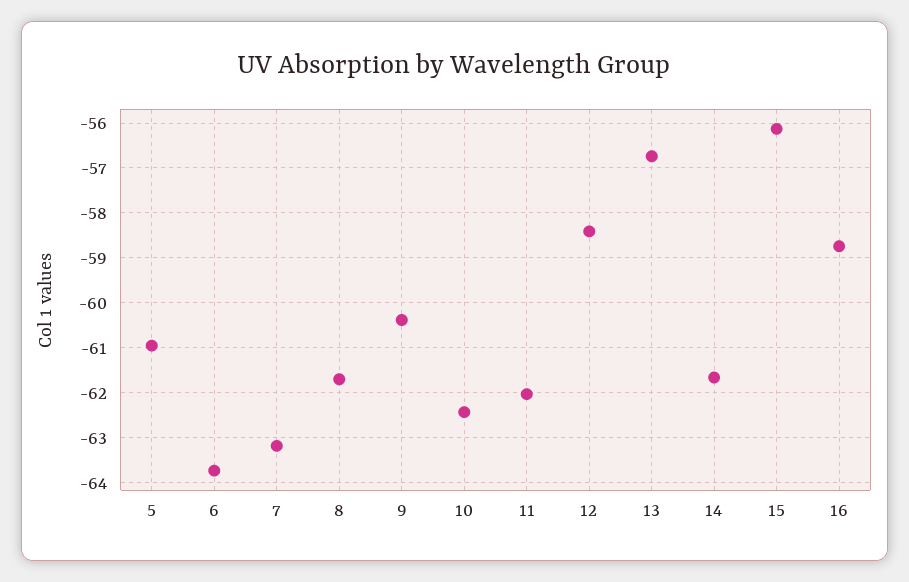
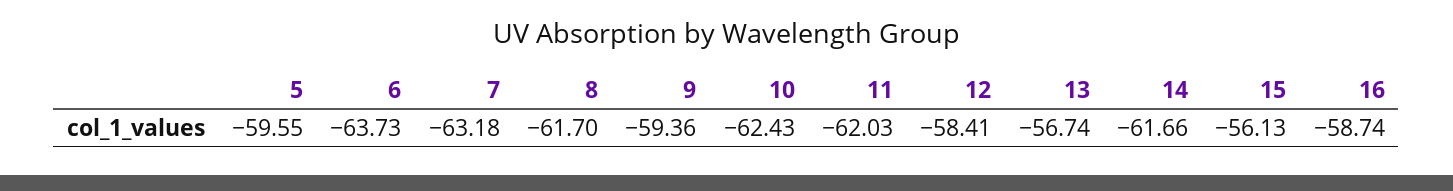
5: -61 -> -59.55
9: -60.4 -> -59.36

